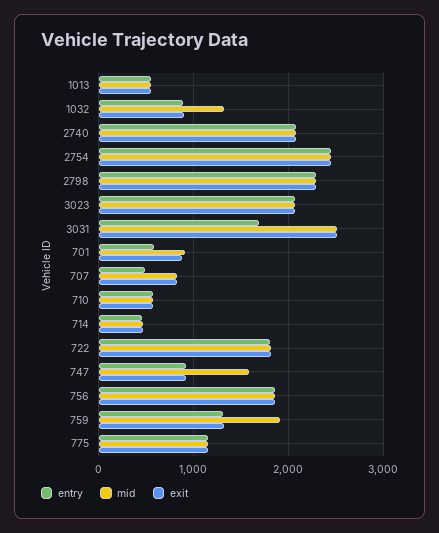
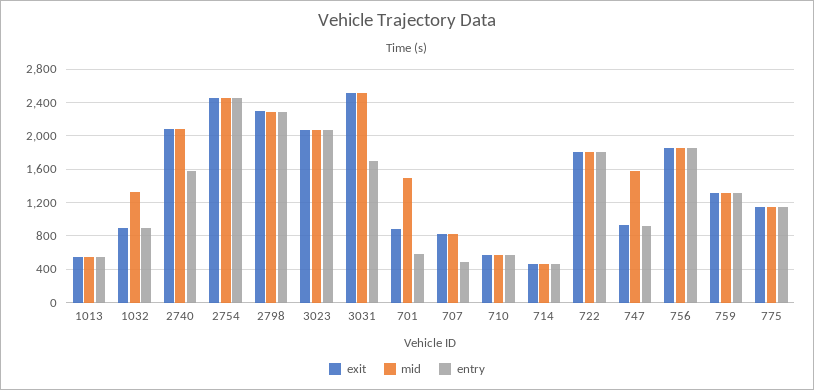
entry, 2740: 2100 -> 1600
mid, 701: 900 -> 1500
mid, 759: 1900 -> 1300

